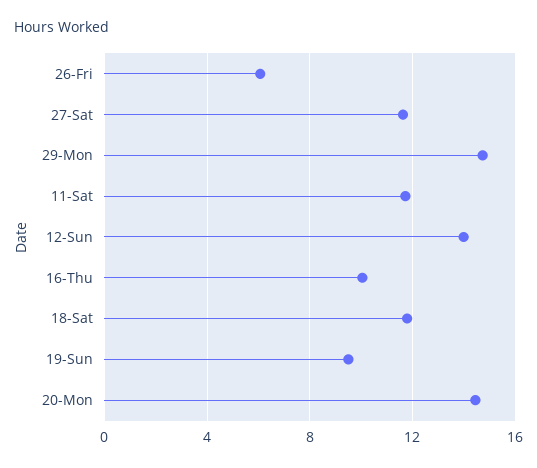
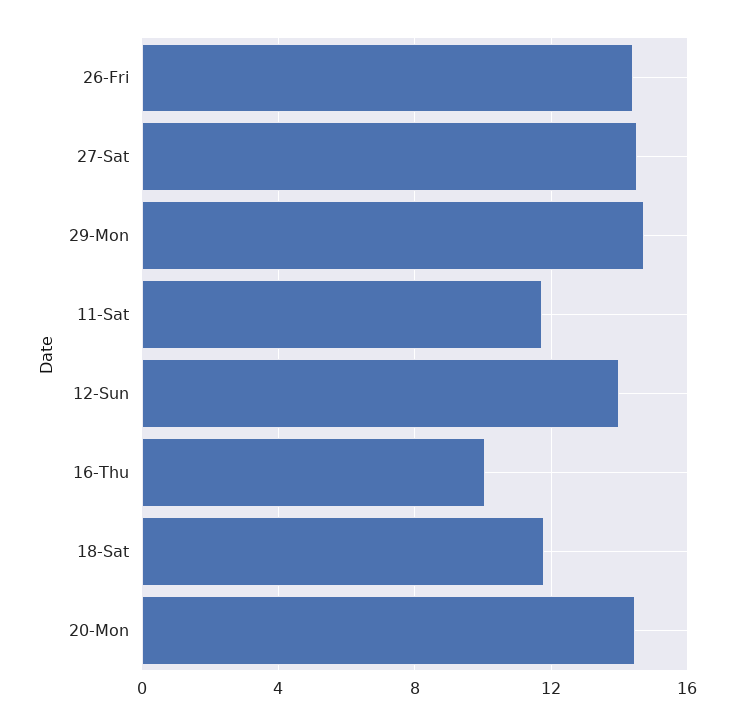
26-Fri: 6 -> 14.5
27-Sat: 11.5 -> 14.5
19-Sun: 9.5 -> none

